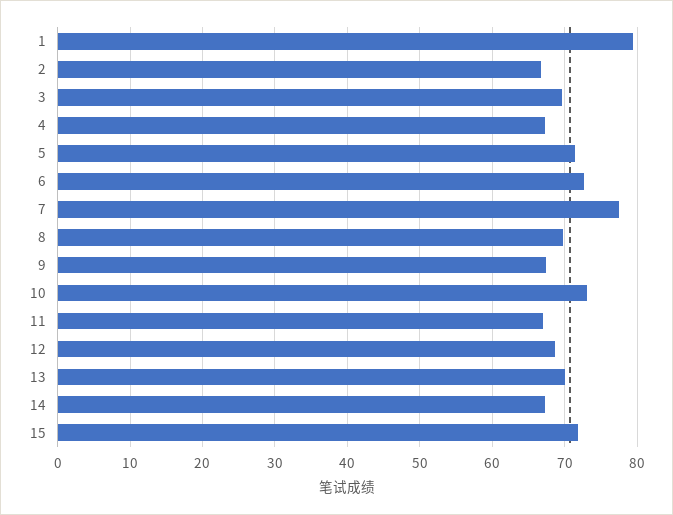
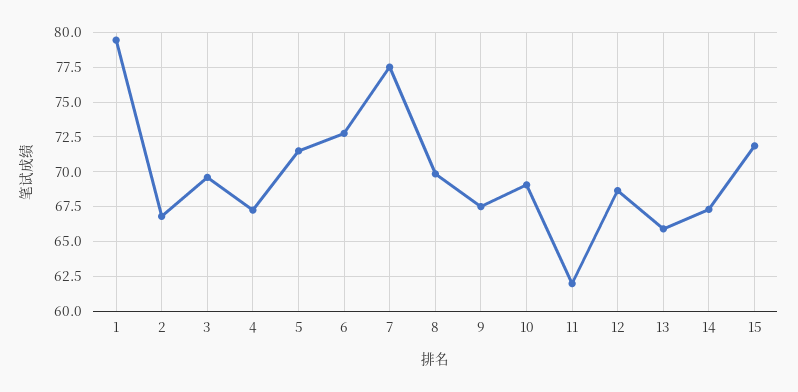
10: 73 -> 69
11: 67 -> 62
13: 70 -> 66

